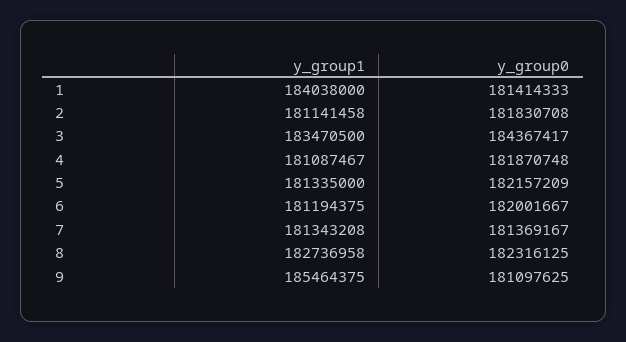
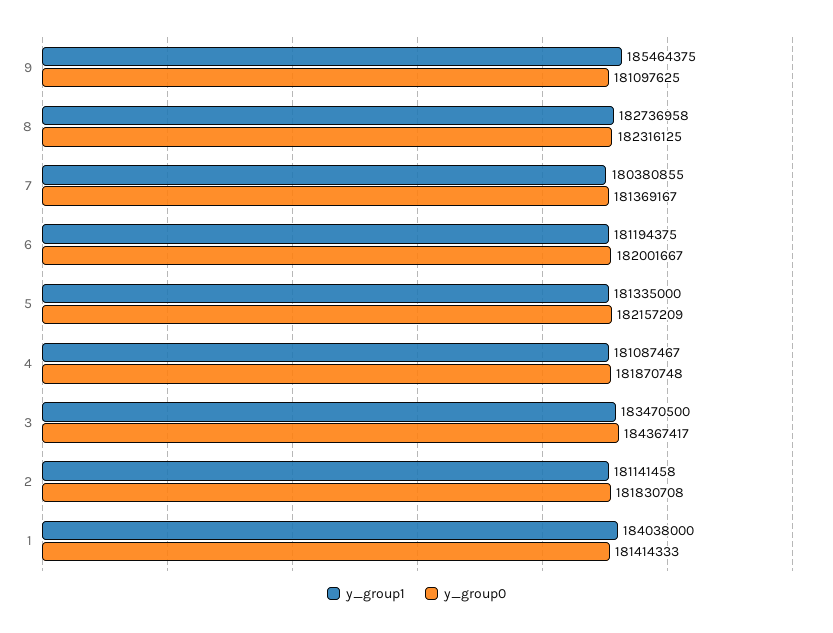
y_group1, 7: 181343208 -> 180380855

